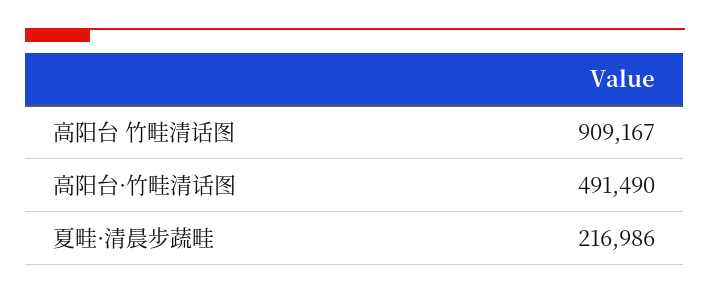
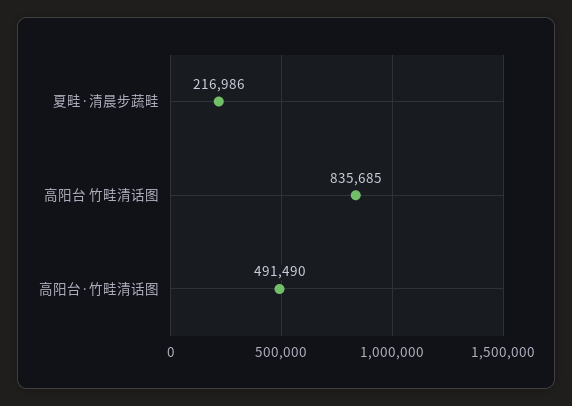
高阳台 竹畦清话图: 909167 -> 835685

